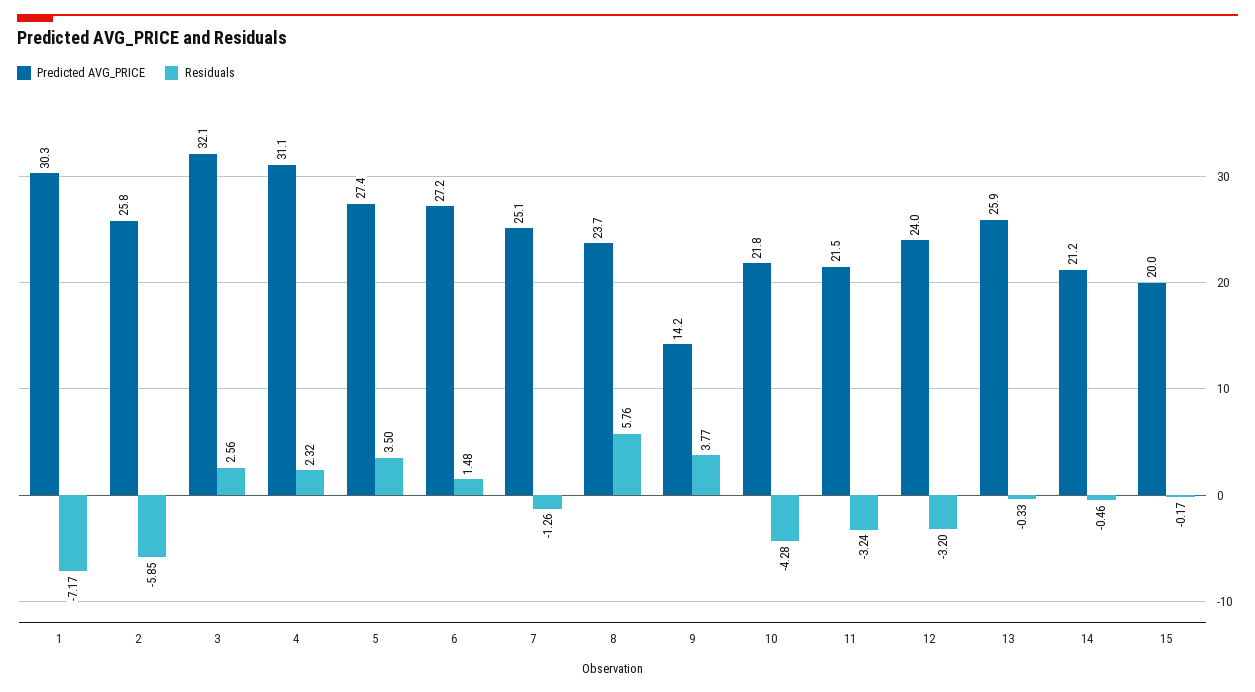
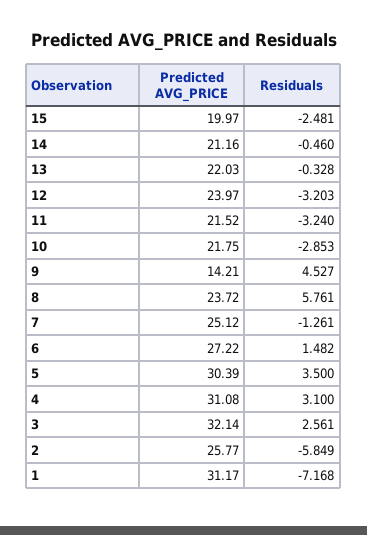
Predicted AVG_PRICE, 1: 30.3 -> 31.17
Residuals, 4: 2.32 -> 3.1
Predicted AVG_PRICE, 5: 27.4 -> 30.39
Residuals, 9: 3.77 -> 4.527
Residuals, 10: -4.28 -> -2.853
Predicted AVG_PRICE, 13: 25.9 -> 22.03
Residuals, 15: -0.17 -> -2.481

